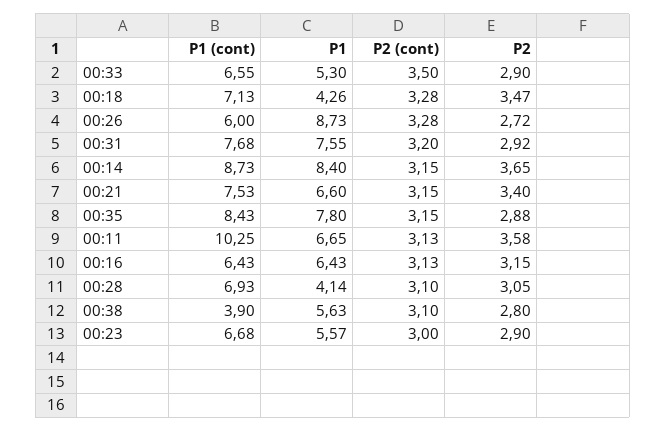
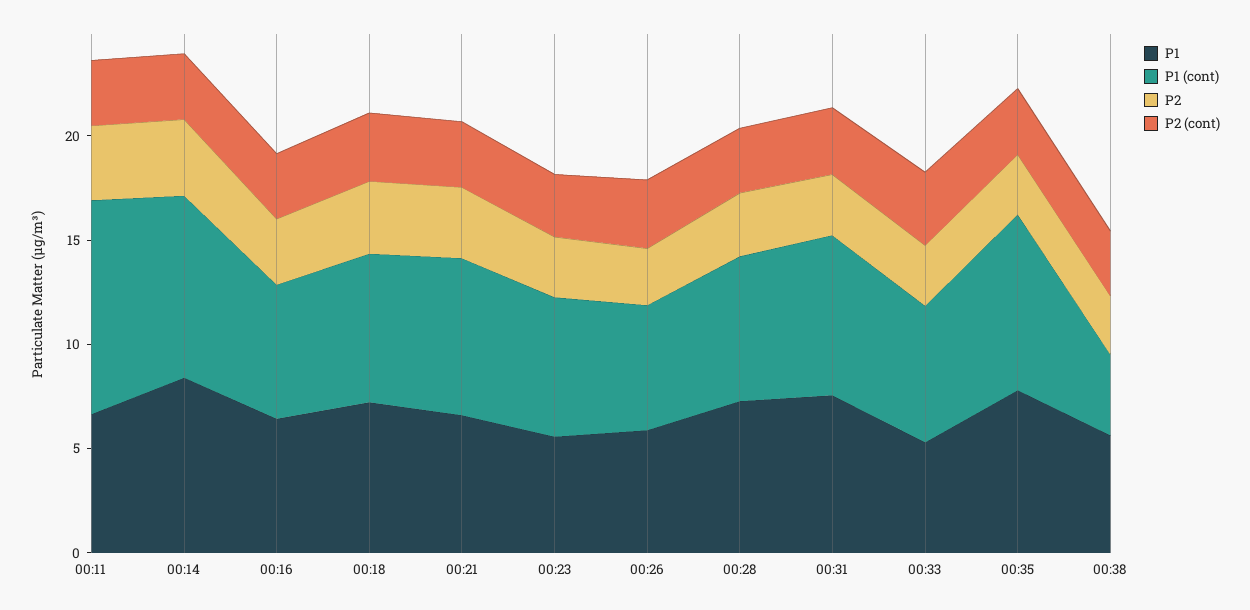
P1, 00:18: 4.26 -> 7
P1, 00:26: 8.73 -> 6
P1, 00:28: 4.14 -> 7

